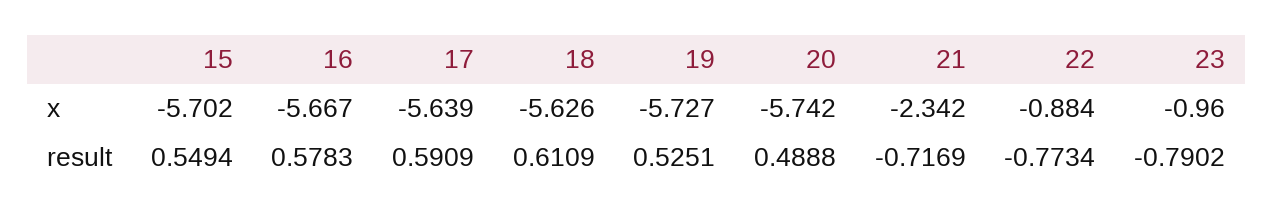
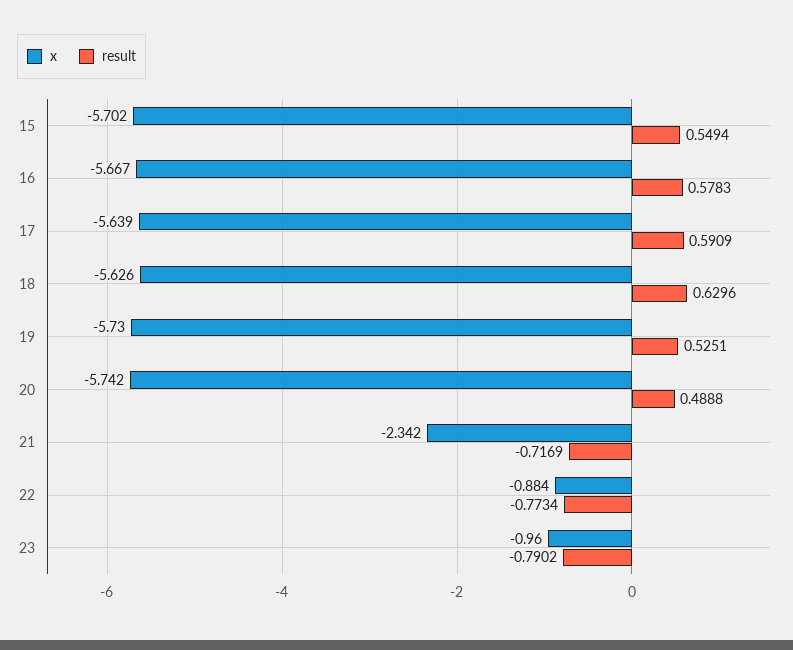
x, 19: -5.727 -> -5.73
result, 18: 0.6109 -> 0.6296

